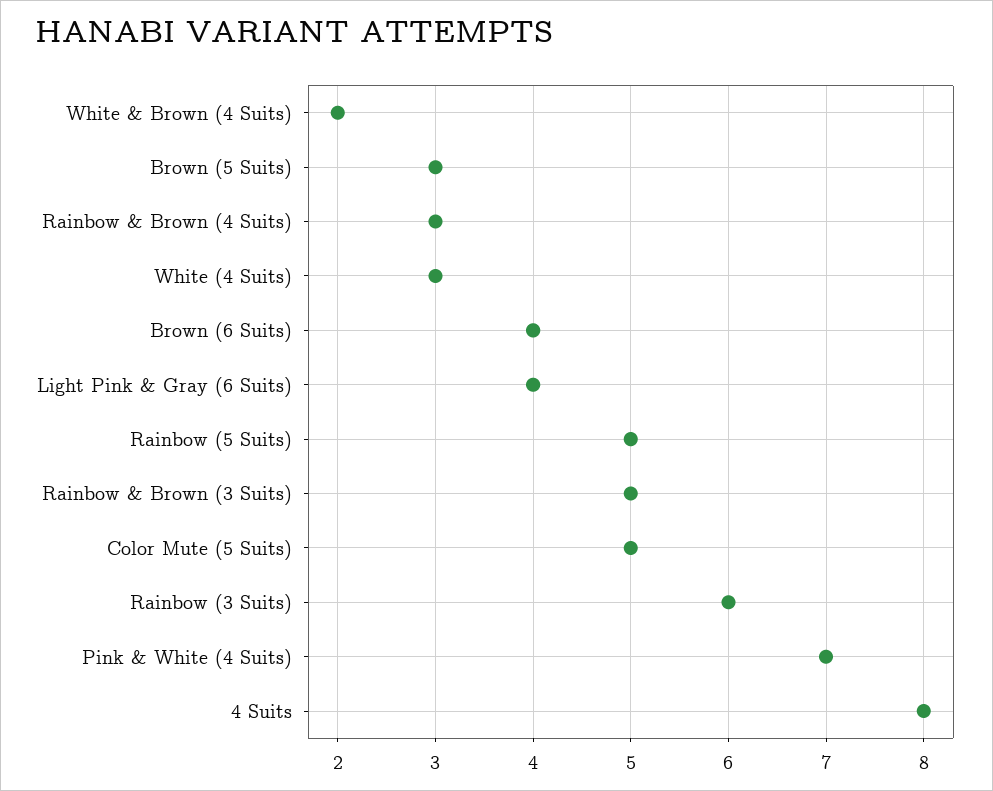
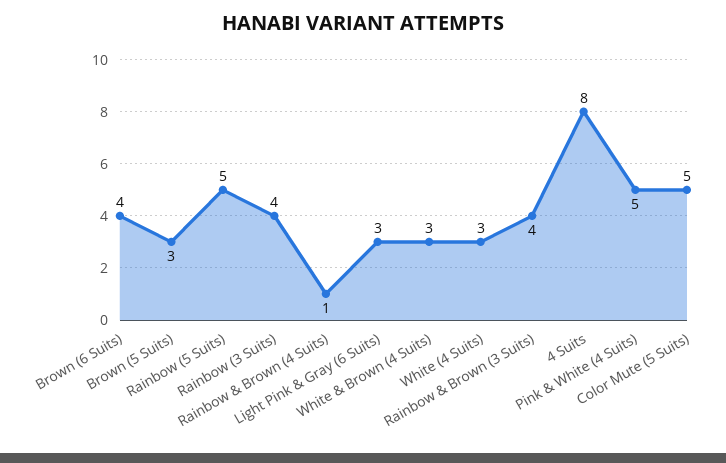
White & Brown (4 Suits): 2 -> 3
Rainbow & Brown (4 Suits): 3 -> 1
Light Pink & Gray (6 Suits): 4 -> 3
Rainbow & Brown (3 Suits): 5 -> 4
Rainbow (3 Suits): 6 -> 4
Pink & White (4 Suits): 7 -> 5

